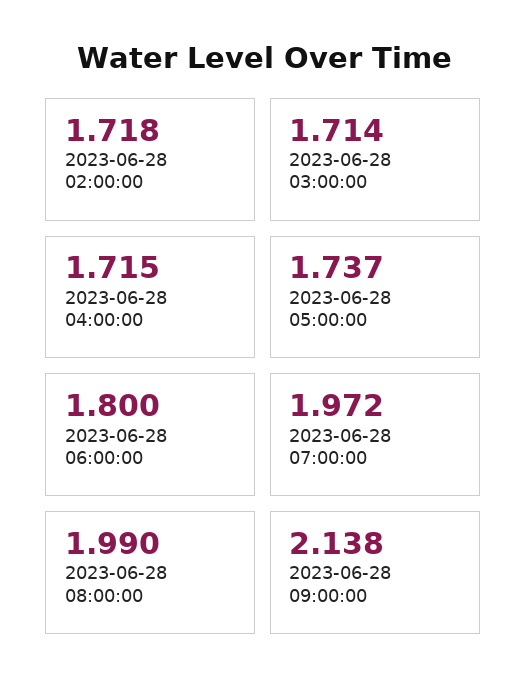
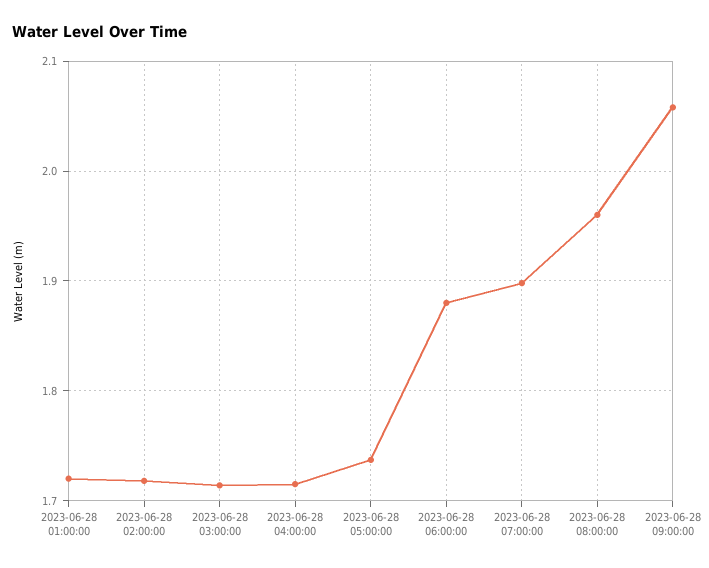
2023-06-28 06:00:00: 1.8 -> 1.88
2023-06-28 07:00:00: 1.972 -> 1.9
2023-06-28 08:00:00: 1.99 -> 1.96
2023-06-28 09:00:00: 2.138 -> 2.06
2023-06-28 01:00:00: none -> 1.72

